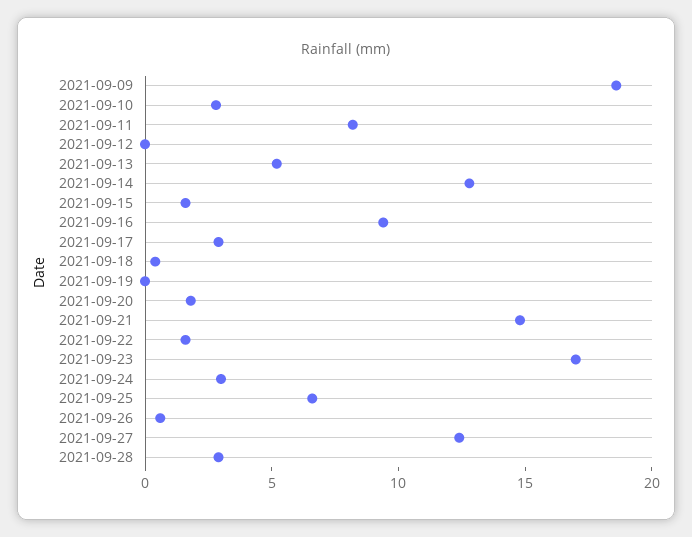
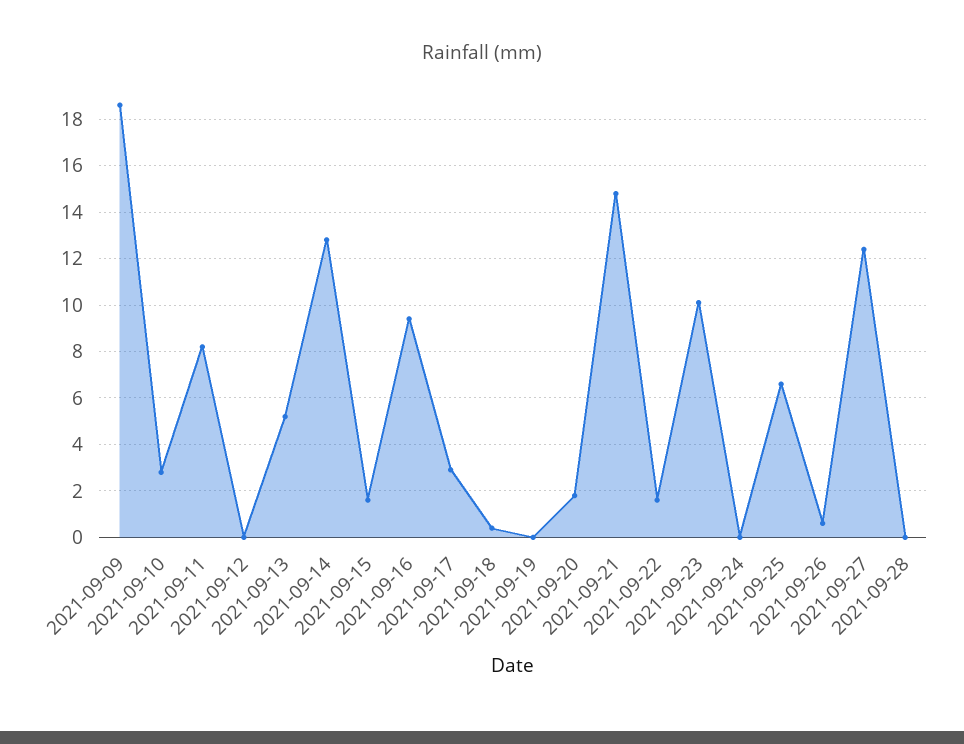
2021-09-23: 17 -> 10
2021-09-24: 3 -> 0
2021-09-28: 3 -> 0

